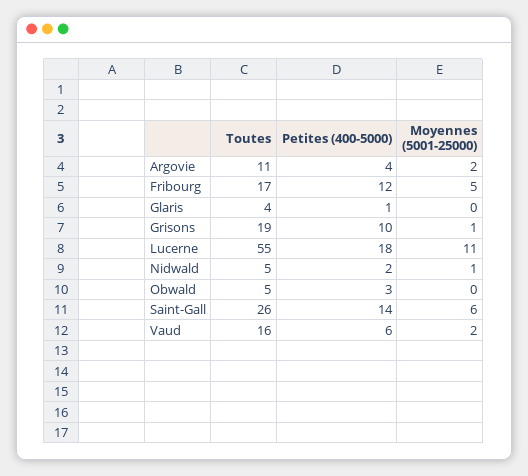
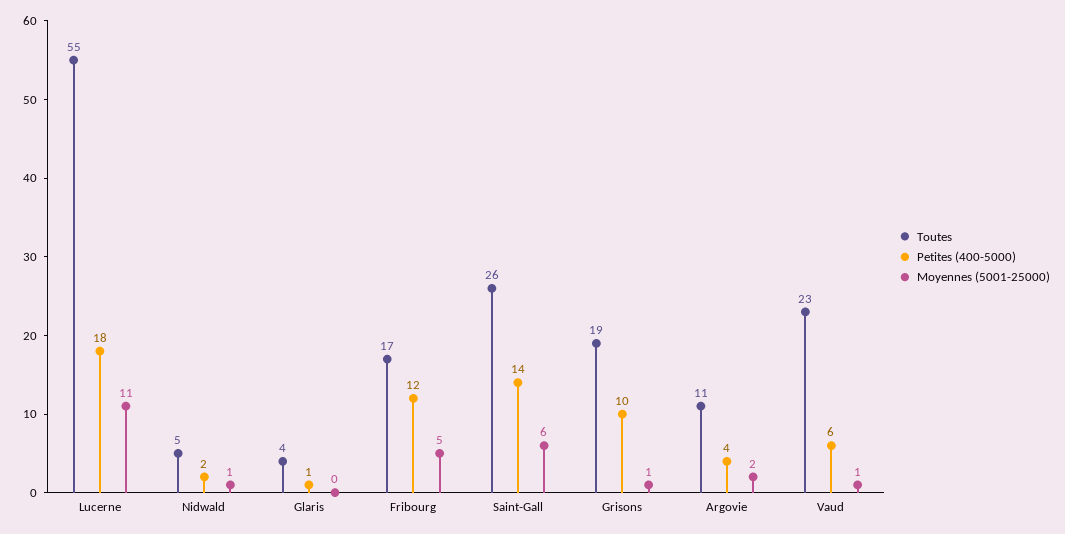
Toutes, Obwald: 5 -> none
Petites (400-5000), Obwald: 3 -> none
Moyennes (5001-25000), Obwald: 0 -> none
Toutes, Vaud: 16 -> 23
Moyennes (5001-25000), Vaud: 2 -> 1

